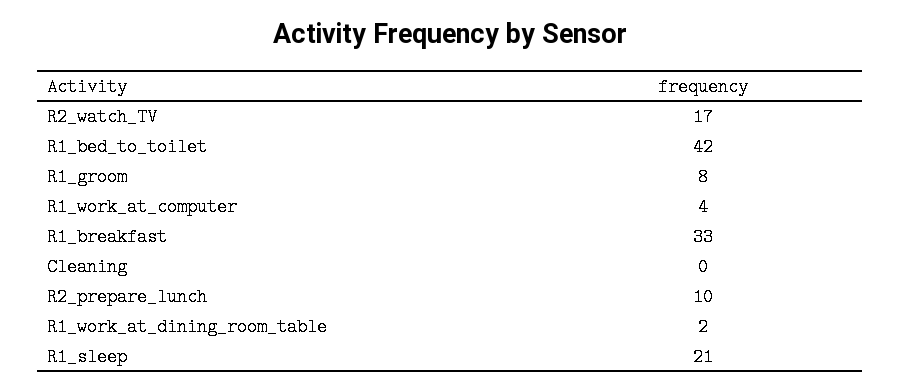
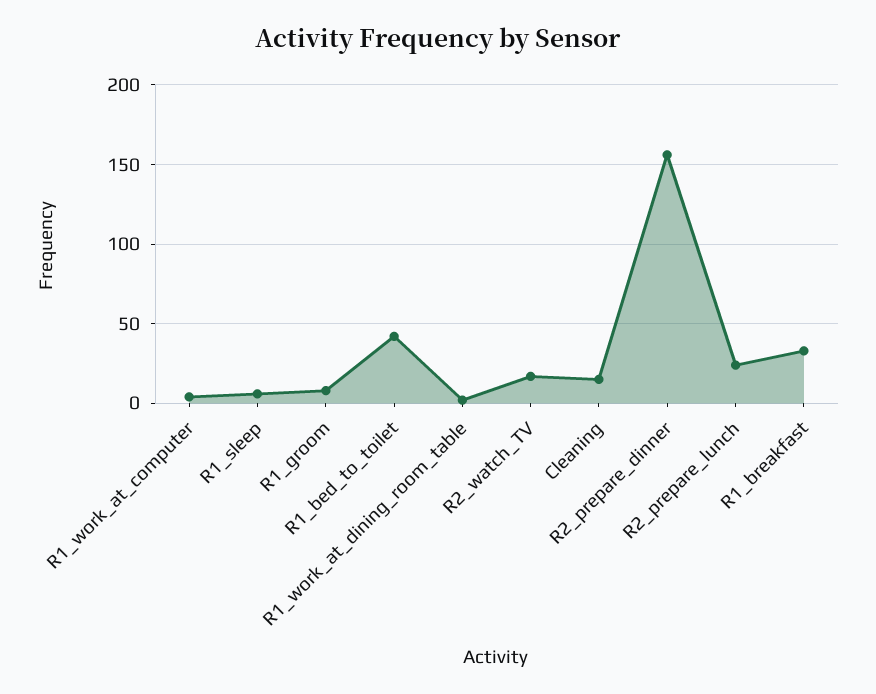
Cleaning: 0 -> 15
R2_prepare_lunch: 10 -> 25
R1_sleep: 21 -> 5
R2_prepare_dinner: none -> 155

